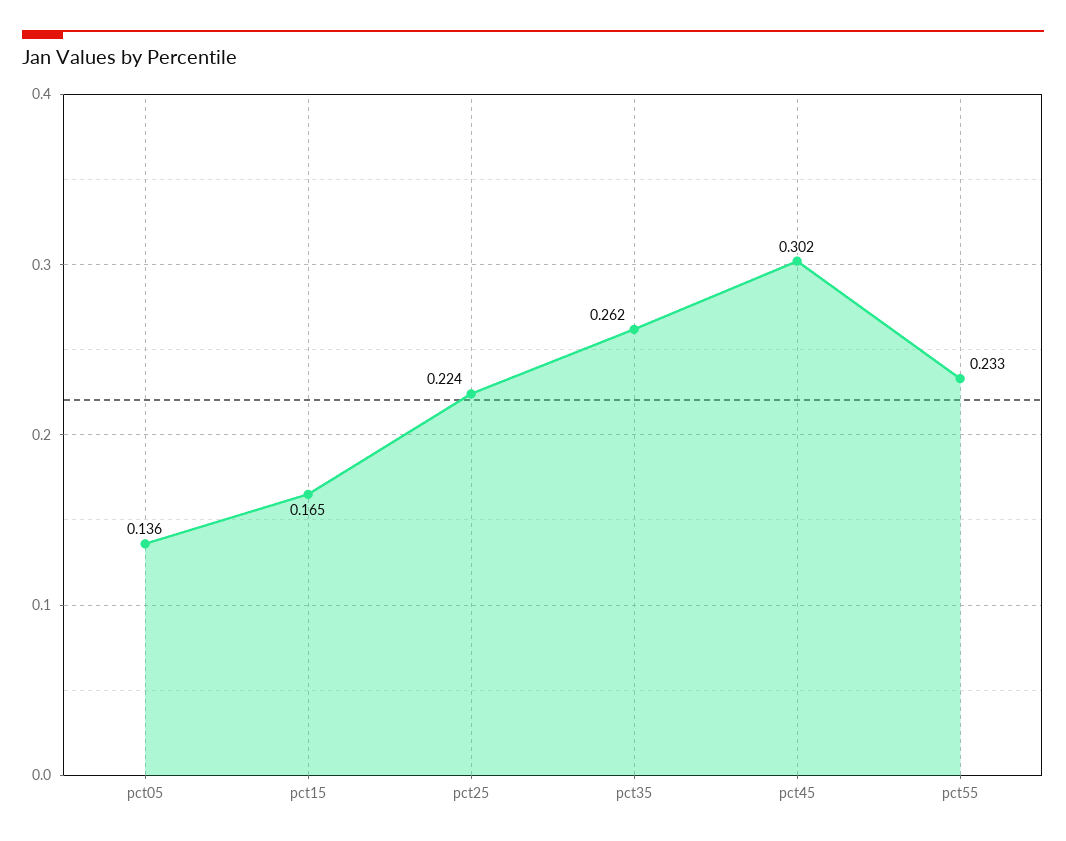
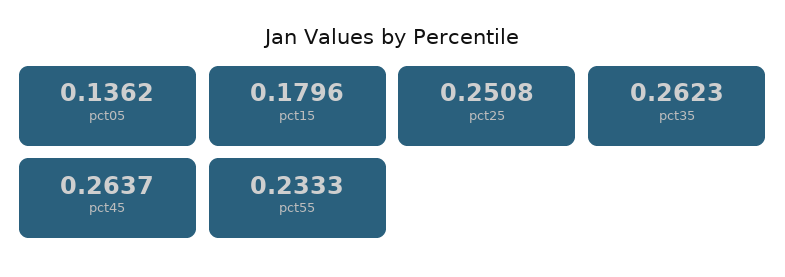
pct15: 0.165 -> 0.1796
pct25: 0.224 -> 0.2508
pct45: 0.302 -> 0.2637

